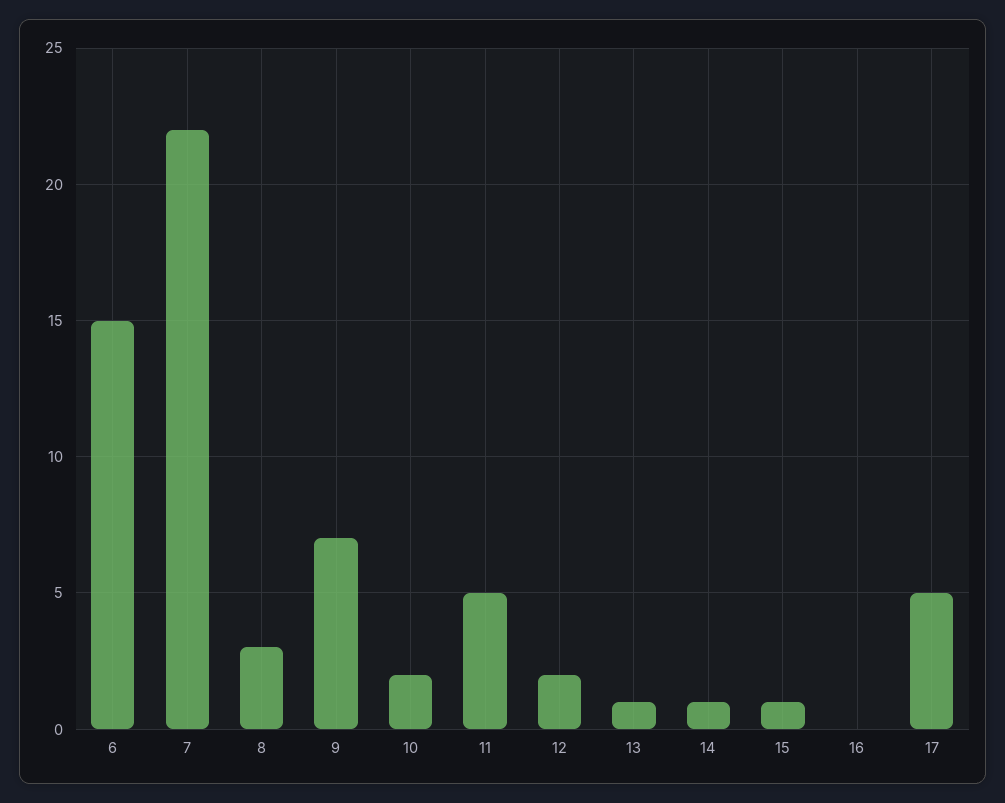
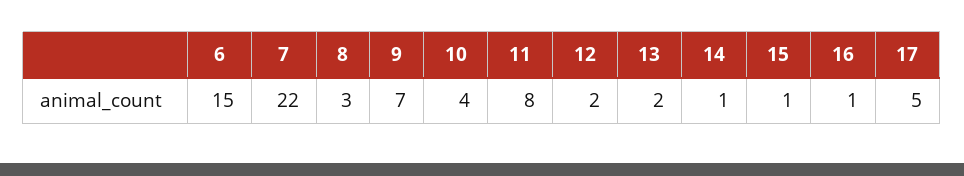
10: 2 -> 4
11: 5 -> 8
13: 1 -> 2
16: 0 -> 1

